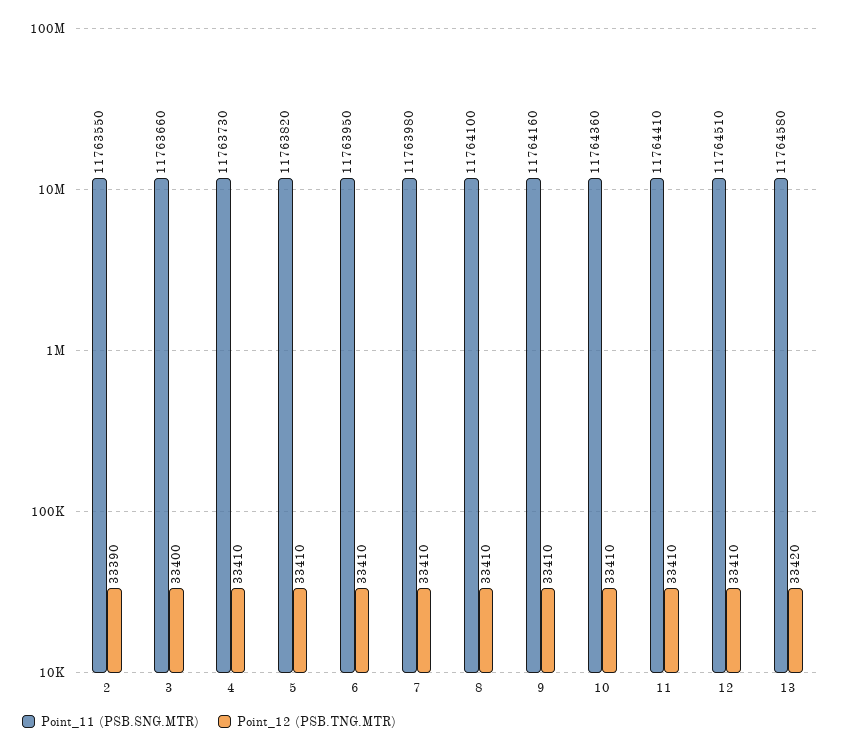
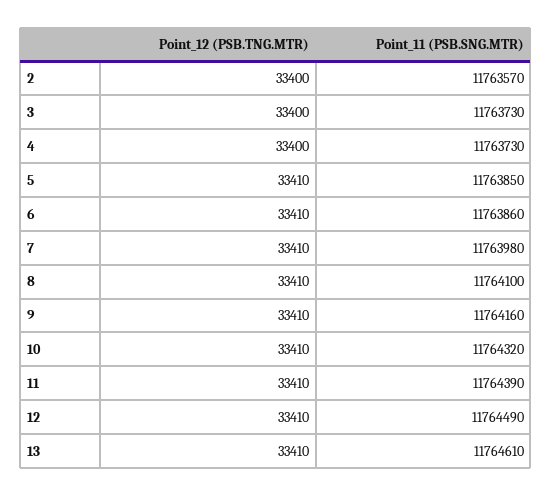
Point_11 (PSB.SNG.MTR), 2: 11763550 -> 11763570
Point_12 (PSB.TNG.MTR), 2: 33390 -> 33400
Point_11 (PSB.SNG.MTR), 3: 11763660 -> 11763730
Point_12 (PSB.TNG.MTR), 4: 33410 -> 33400
Point_11 (PSB.SNG.MTR), 5: 11763820 -> 11763850
Point_11 (PSB.SNG.MTR), 6: 11763950 -> 11763860
Point_11 (PSB.SNG.MTR), 10: 11764360 -> 11764320
Point_11 (PSB.SNG.MTR), 11: 11764410 -> 11764390
Point_11 (PSB.SNG.MTR), 12: 11764510 -> 11764490
Point_11 (PSB.SNG.MTR), 13: 11764580 -> 11764610
Point_12 (PSB.TNG.MTR), 13: 33420 -> 33410

